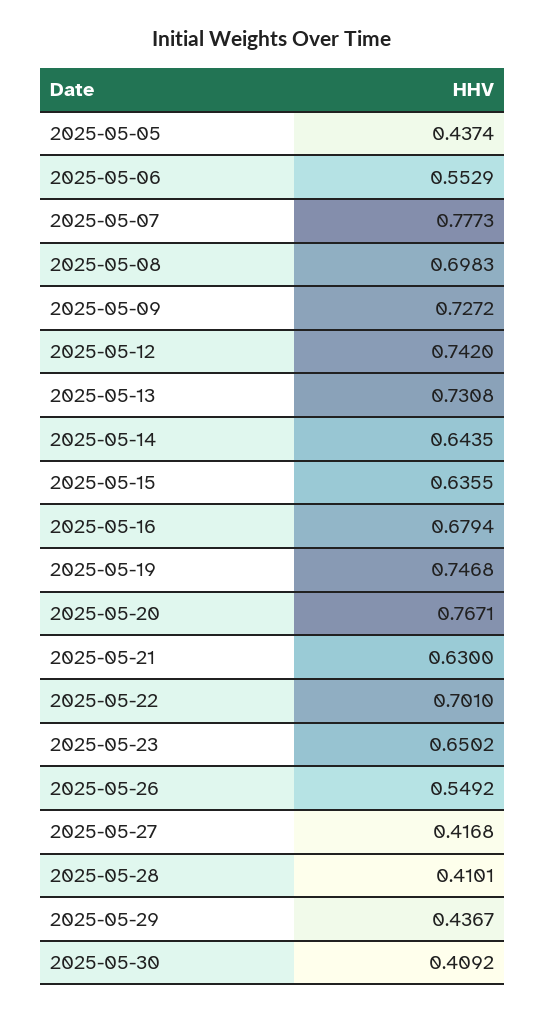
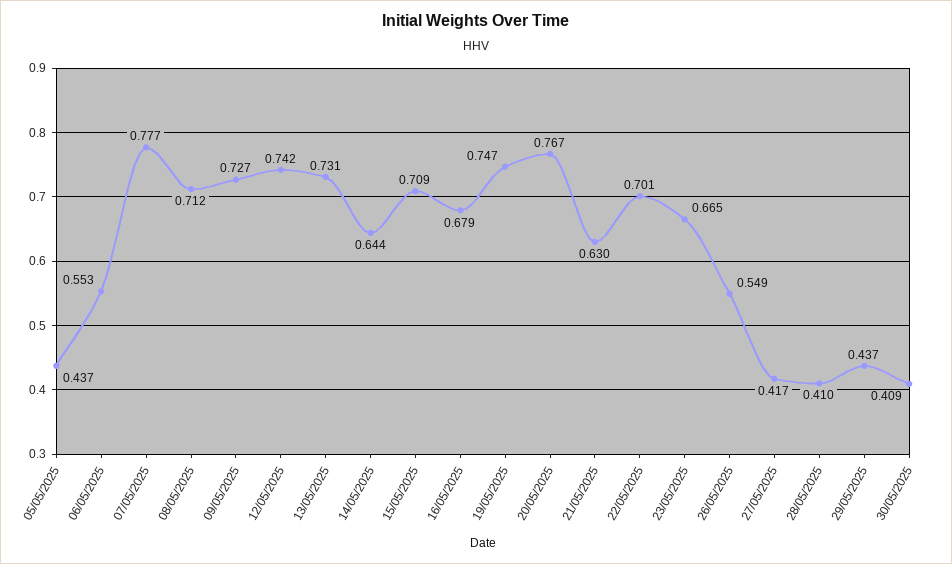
2025-05-08: 0.6983 -> 0.712
2025-05-15: 0.6355 -> 0.709
2025-05-23: 0.6502 -> 0.665

